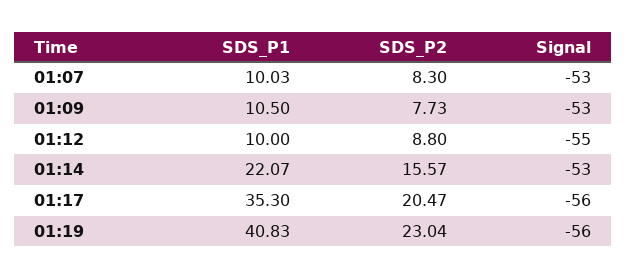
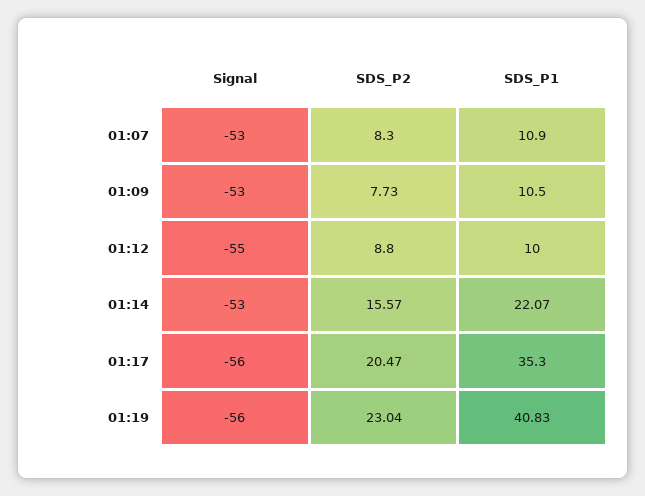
SDS_P1, 01:07: 10.03 -> 10.9

